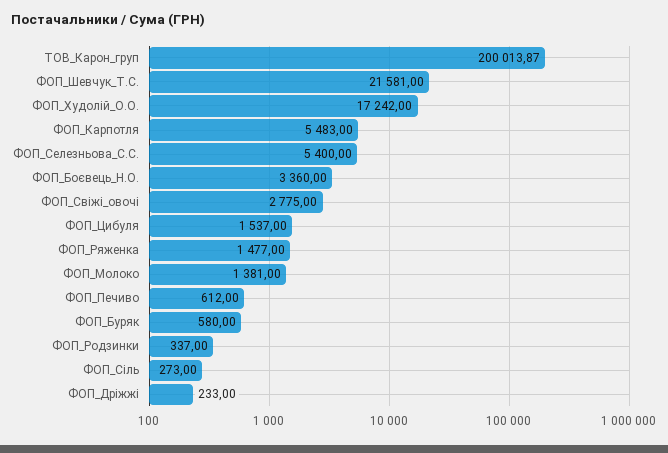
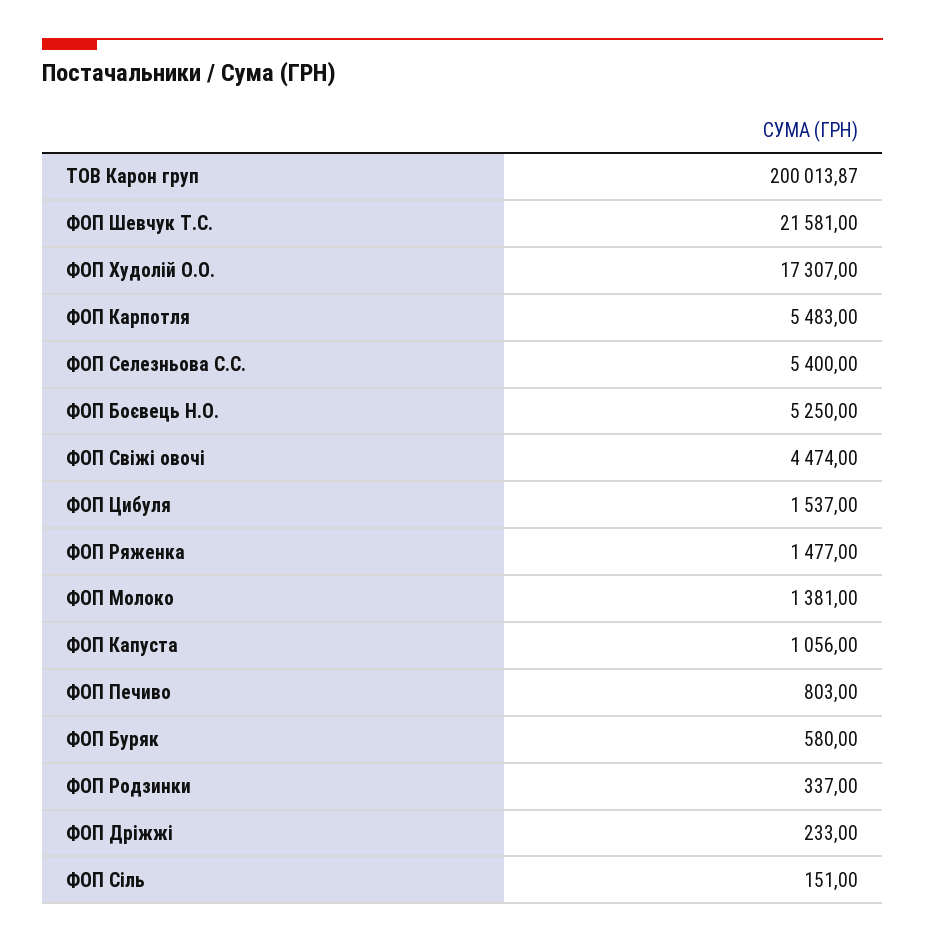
ФОП_Худолій_О.О.: 17242 -> 17307
ФОП_Боєвець_Н.О.: 3360 -> 5250
ФОП_Свіжі_овочі: 2775 -> 4474
ФОП_Печиво: 612 -> 803
ФОП_Сіль: 273 -> 151
ФОП Капуста: none -> 1056

